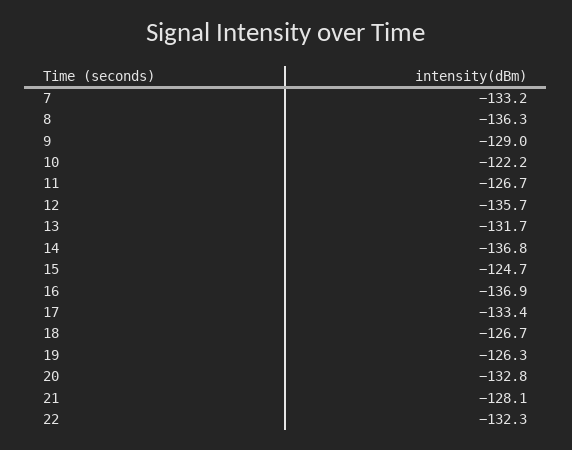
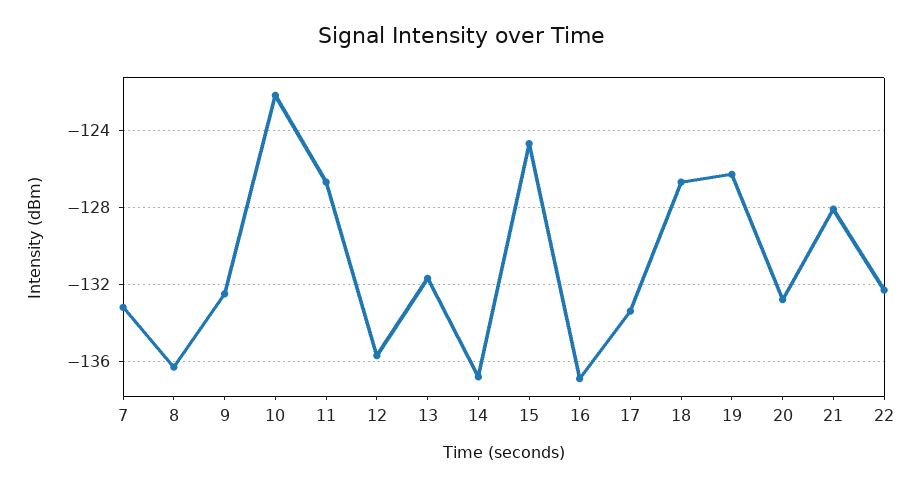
9: -129 -> -132.5

